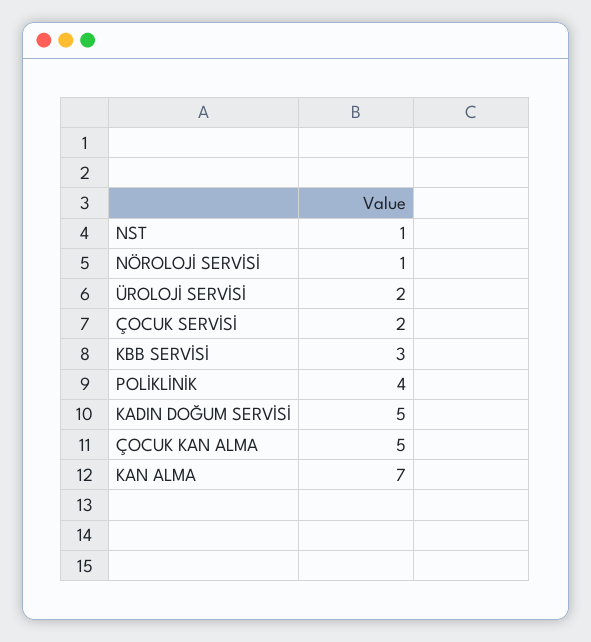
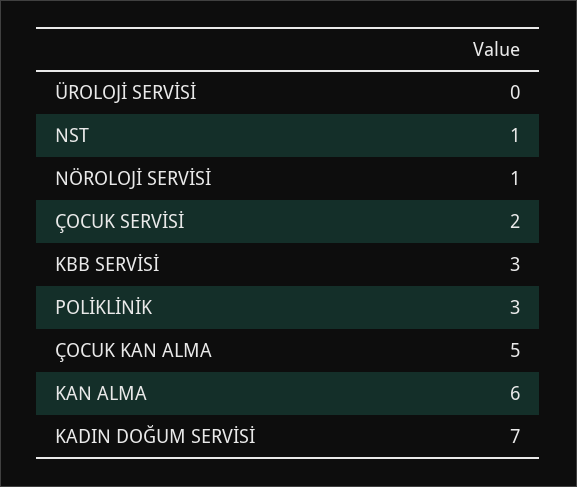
ÜROLOJİ SERVİSİ: 2 -> 0
POLİKLİNİK: 4 -> 3
KADIN DOĞUM SERVİSİ: 5 -> 7
KAN ALMA: 7 -> 6

